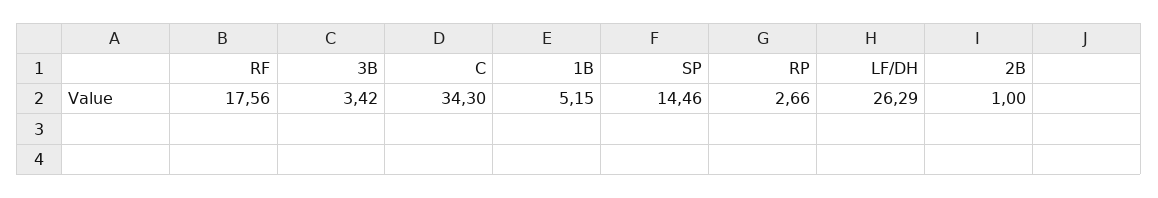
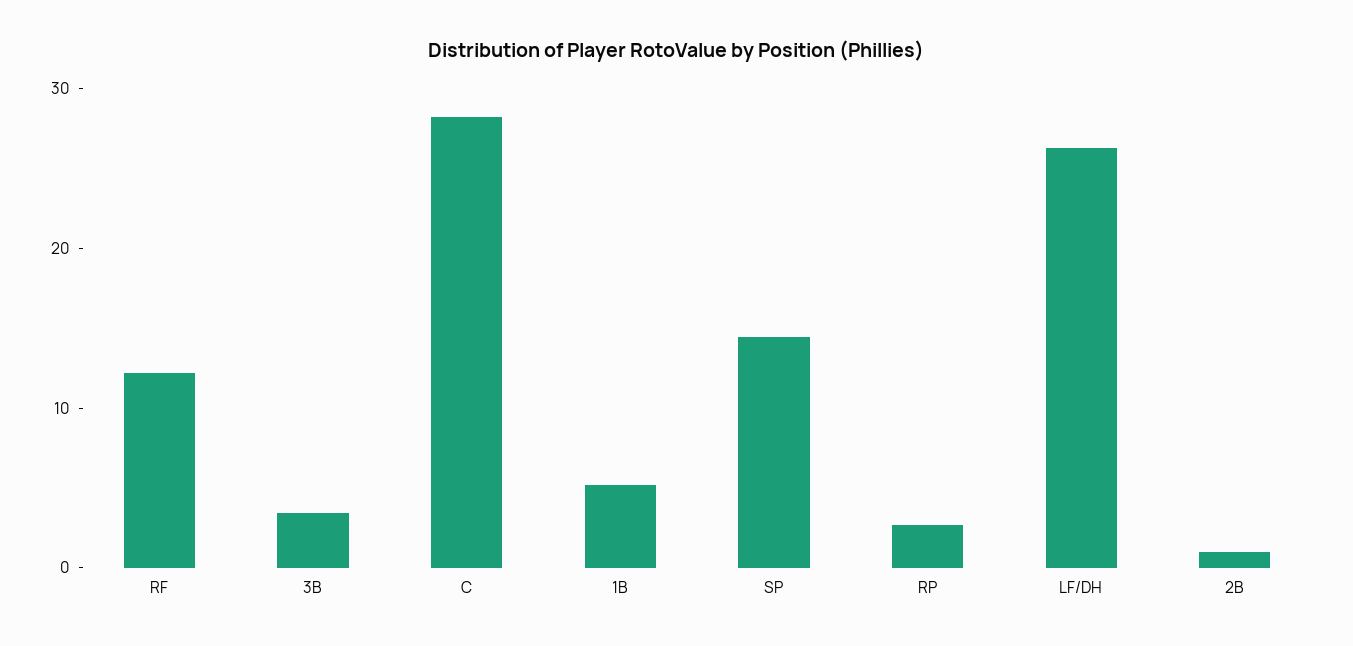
RF: 17.56 -> 12
C: 34.3 -> 28

